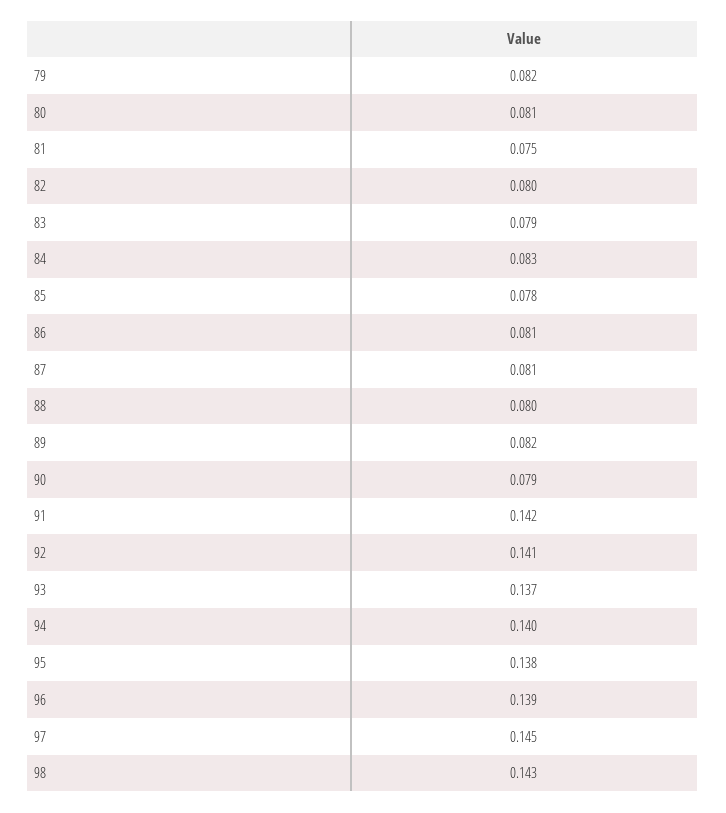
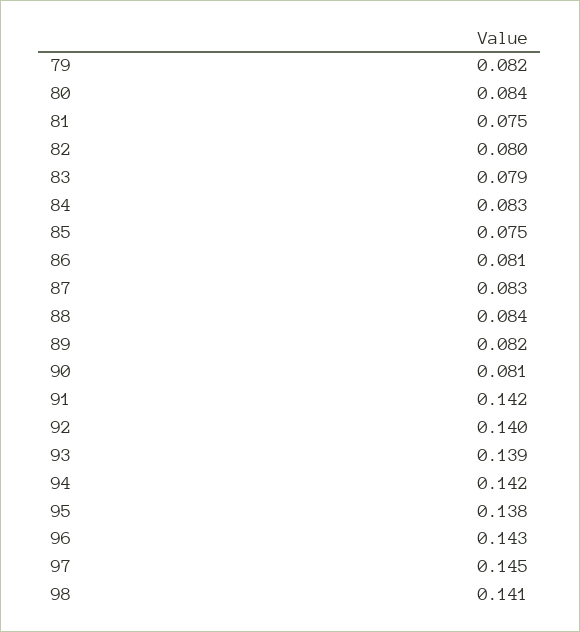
80: 0.081 -> 0.084
85: 0.078 -> 0.075
87: 0.081 -> 0.083
88: 0.08 -> 0.084
90: 0.079 -> 0.081
92: 0.141 -> 0.14
93: 0.137 -> 0.139
94: 0.14 -> 0.142
96: 0.139 -> 0.143
98: 0.143 -> 0.141

